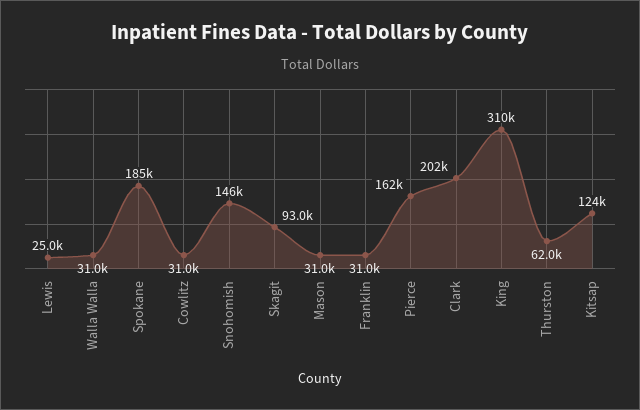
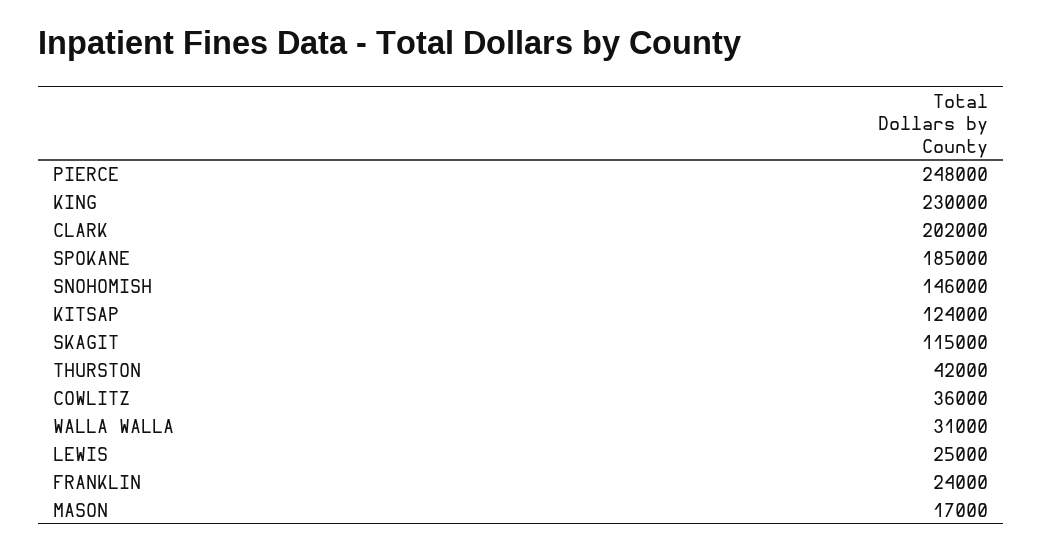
Cowlitz: 31000 -> 36000
Skagit: 93000 -> 115000
Mason: 31000 -> 17000
Franklin: 31000 -> 24000
Pierce: 162000 -> 248000
King: 310000 -> 230000
Thurston: 62000 -> 42000

